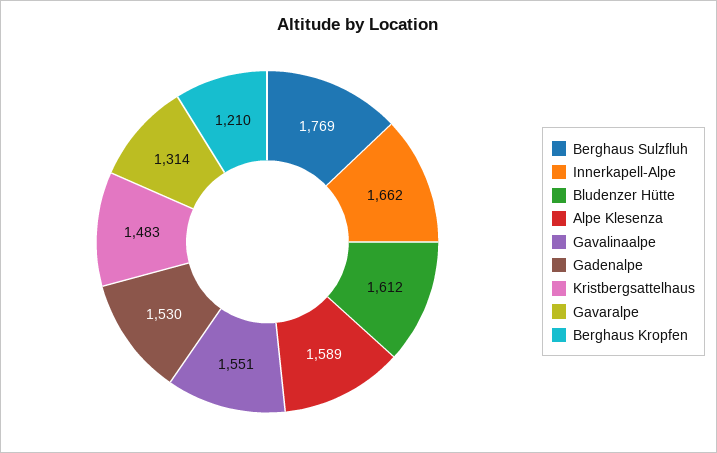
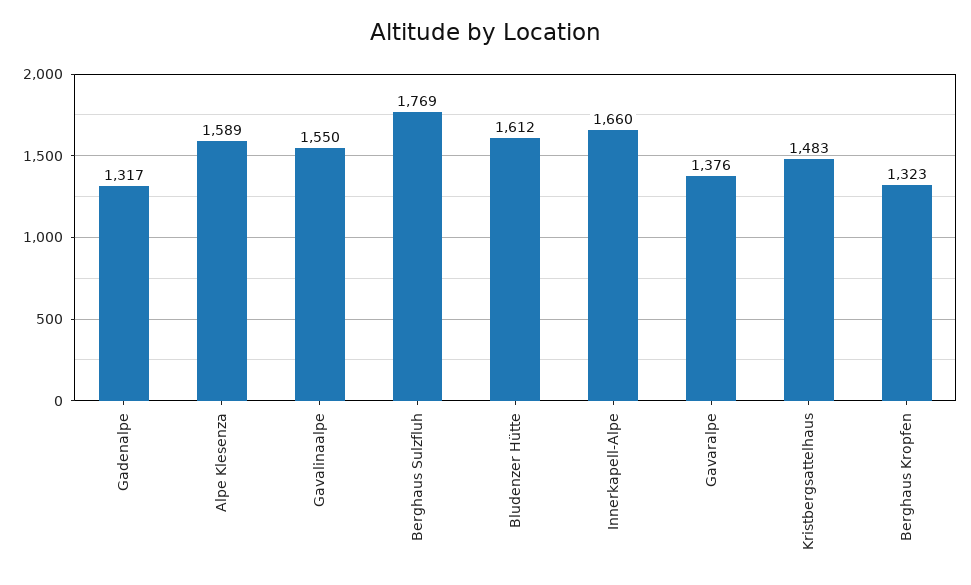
Innerkapell-Alpe: 1662 -> 1660
Gavalinaalpe: 1551 -> 1550
Gadenalpe: 1530 -> 1317
Gavaralpe: 1314 -> 1376
Berghaus Kropfen: 1210 -> 1323

